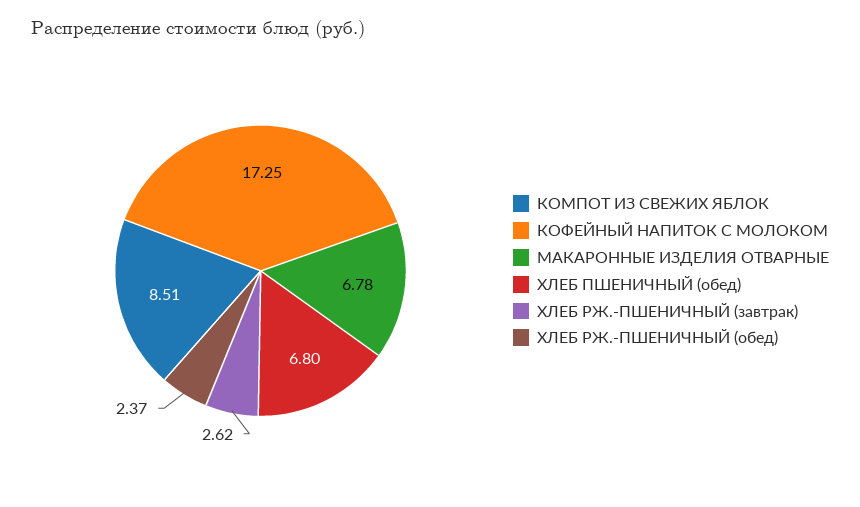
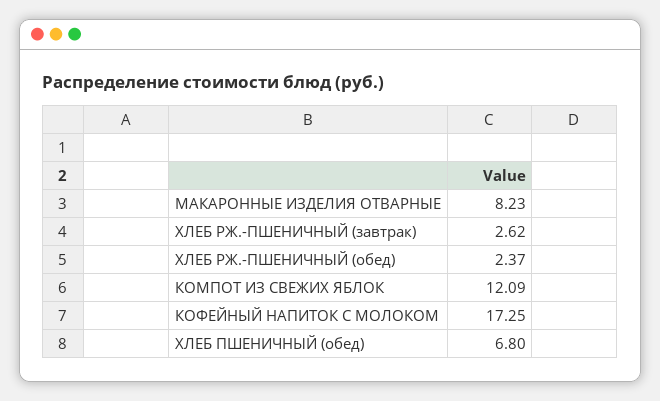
КОМПОТ ИЗ СВЕЖИХ ЯБЛОК: 8.51 -> 12.09
МАКАРОННЫЕ ИЗДЕЛИЯ ОТВАРНЫЕ: 6.78 -> 8.23

